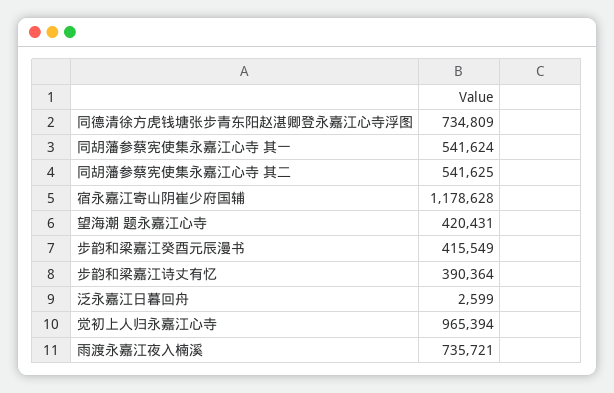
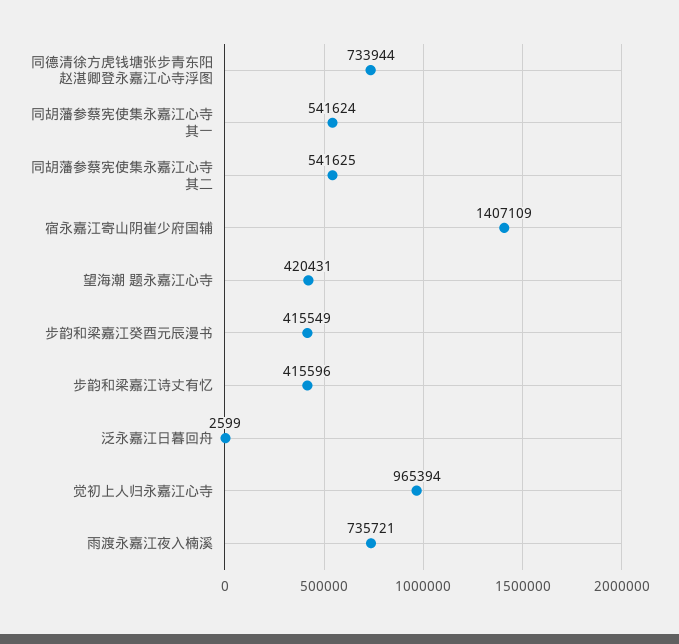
同德清徐方虎钱塘张步青东阳赵湛卿登永嘉江心寺浮图: 734809 -> 733944
宿永嘉江寄山阴崔少府国辅: 1178628 -> 1407109
步韵和梁嘉江诗丈有忆: 390364 -> 415596

